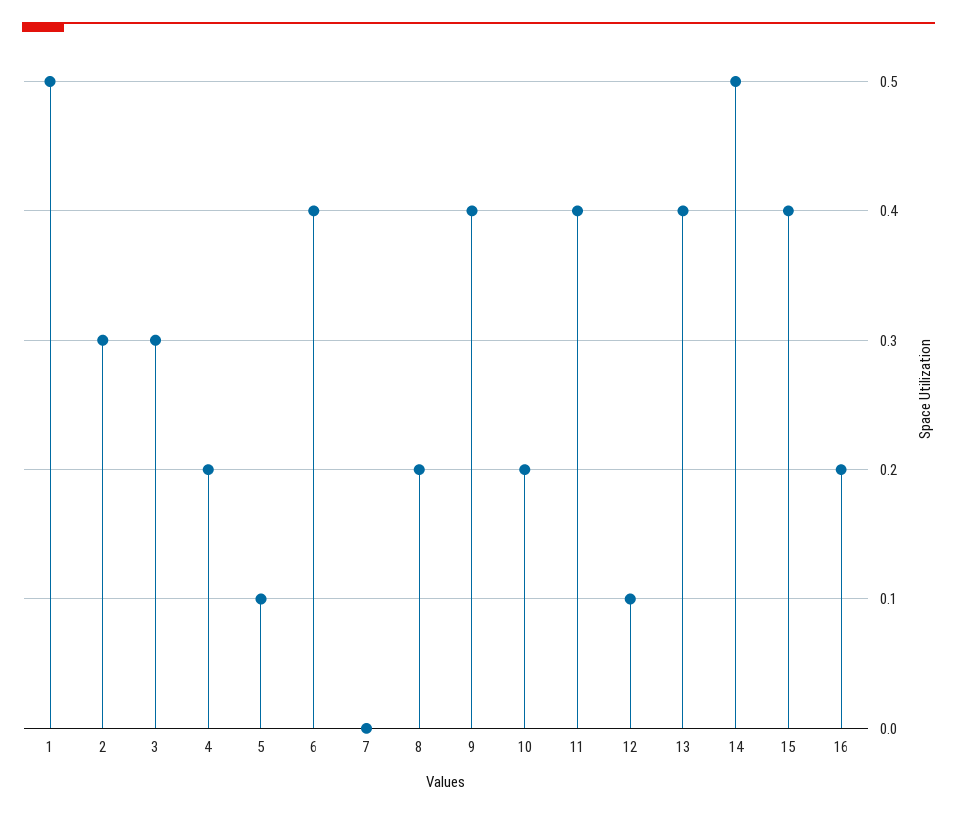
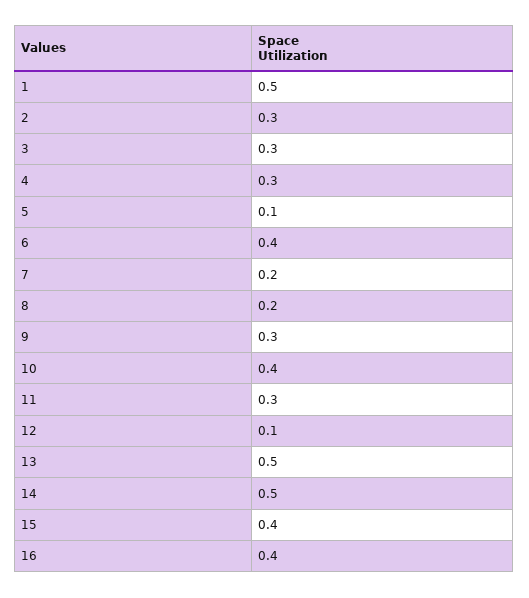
4: 0.2 -> 0.3
7: 0 -> 0.2
9: 0.4 -> 0.3
10: 0.2 -> 0.4
11: 0.4 -> 0.3
13: 0.4 -> 0.5
16: 0.2 -> 0.4

